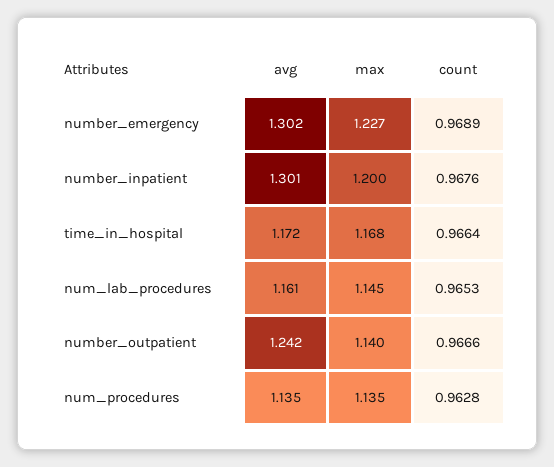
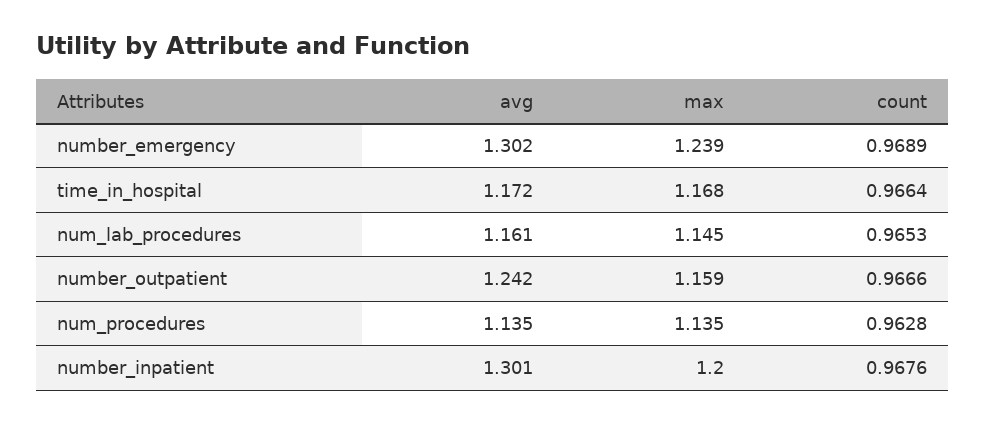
max, number_emergency: 1.227 -> 1.239
max, number_outpatient: 1.14 -> 1.159

